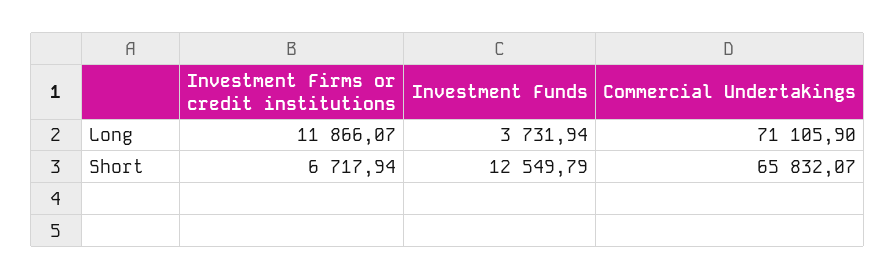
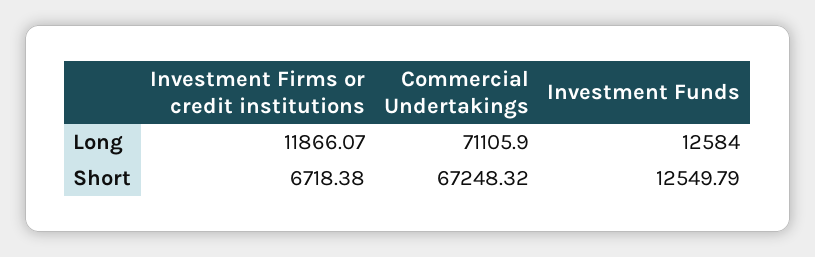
Investment Funds, Long: 3731.94 -> 12584
Investment Firms or credit institutions, Short: 6717.94 -> 6718.38
Commercial Undertakings, Short: 65832.07 -> 67248.32

